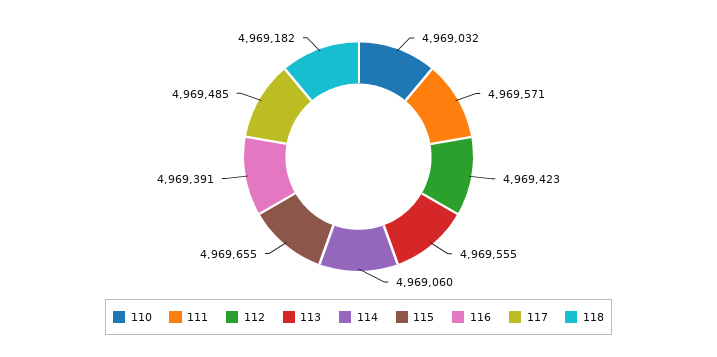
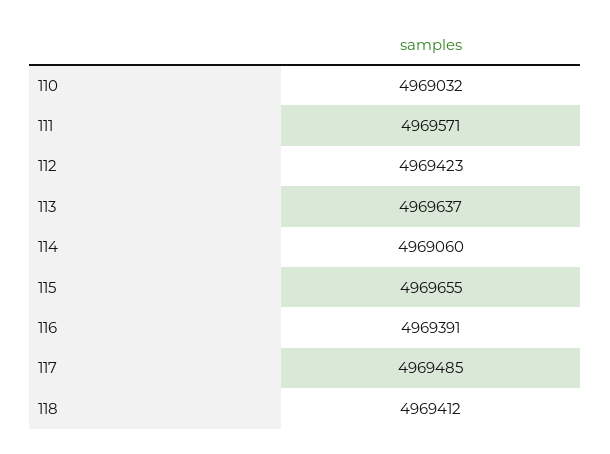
113: 4969555 -> 4969637
118: 4969182 -> 4969412

